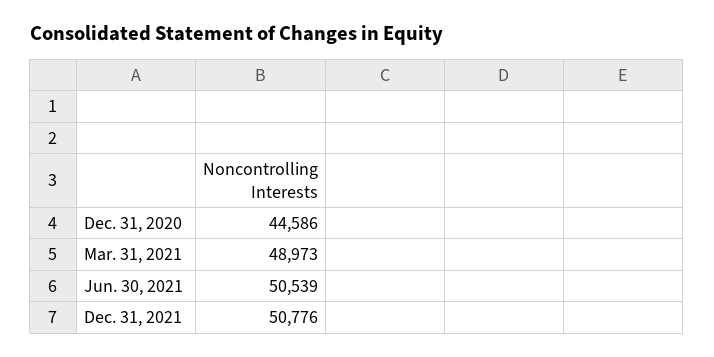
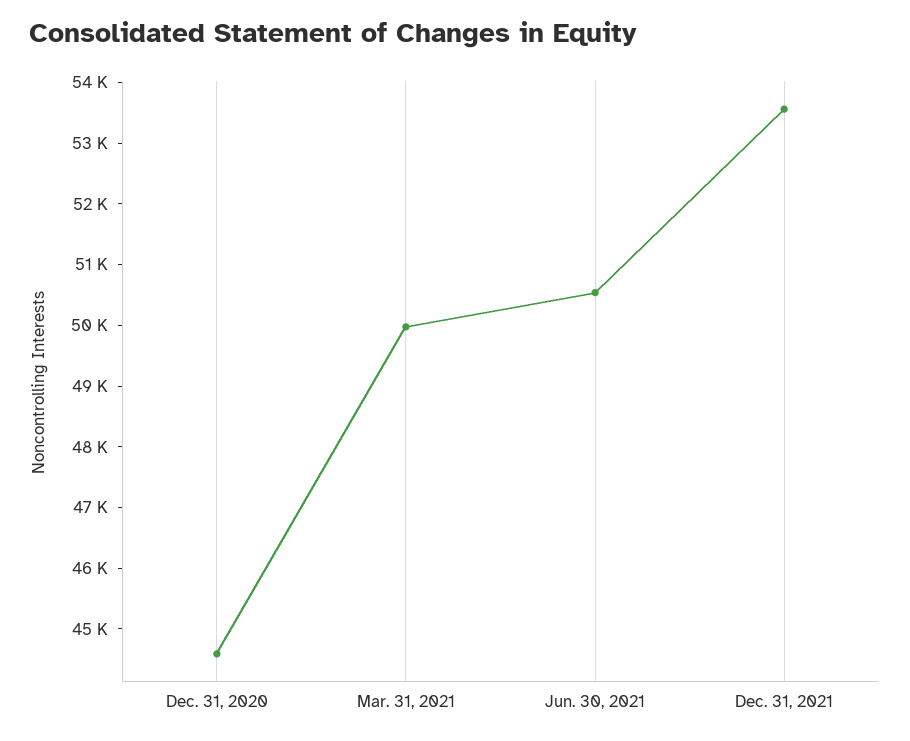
Mar. 31, 2021: 48973 -> 50000
Dec. 31, 2021: 50776 -> 53600

